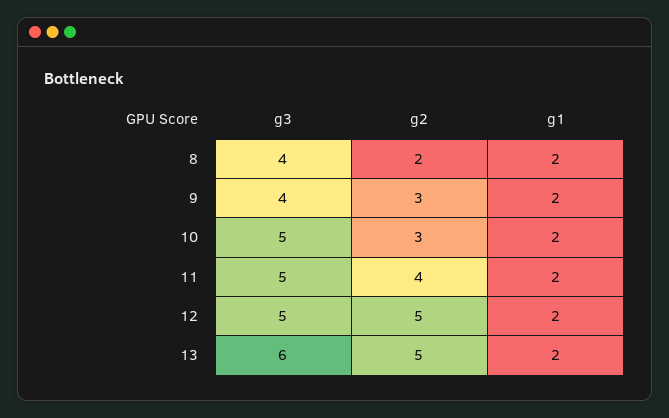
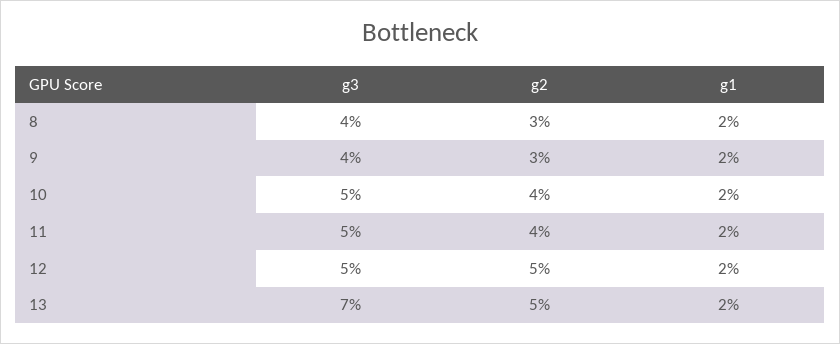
g2, 8: 2 -> 3
g2, 10: 3 -> 4
g3, 13: 6 -> 7

